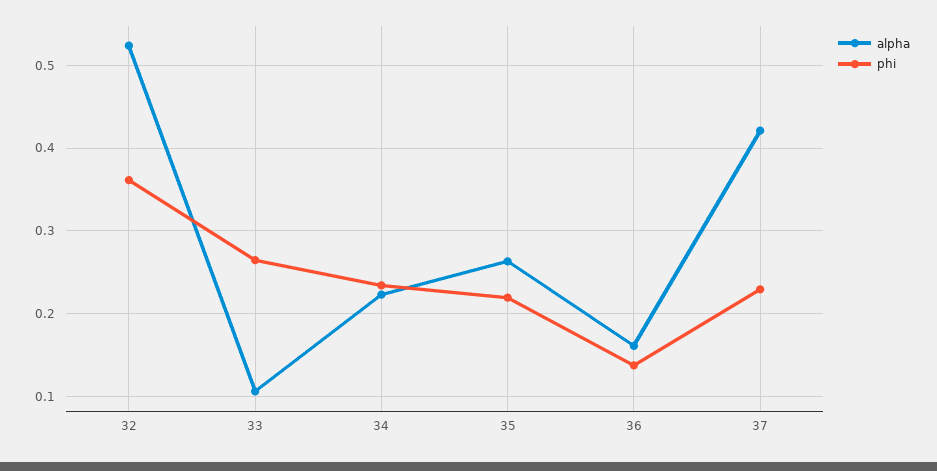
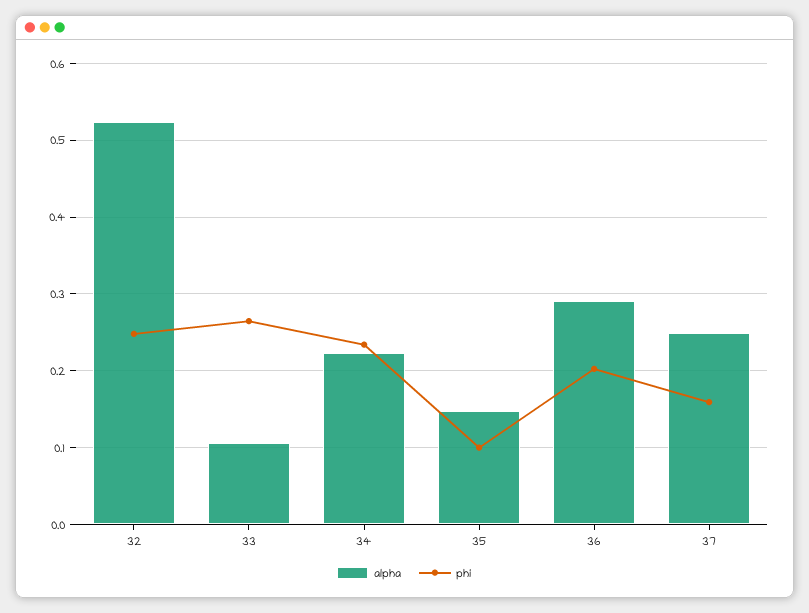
phi, 32: 0.36 -> 0.25
alpha, 35: 0.26 -> 0.15
phi, 35: 0.22 -> 0.1
alpha, 36: 0.16 -> 0.29
phi, 36: 0.14 -> 0.2
alpha, 37: 0.42 -> 0.25
phi, 37: 0.23 -> 0.16

